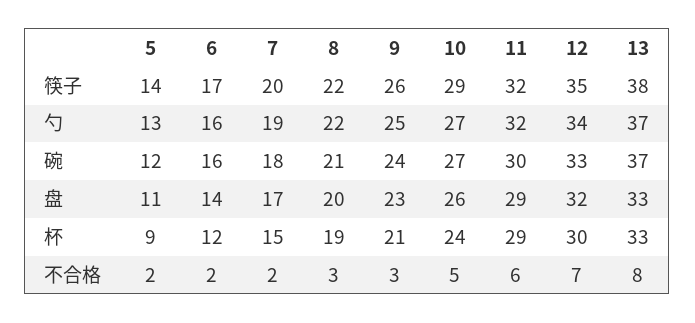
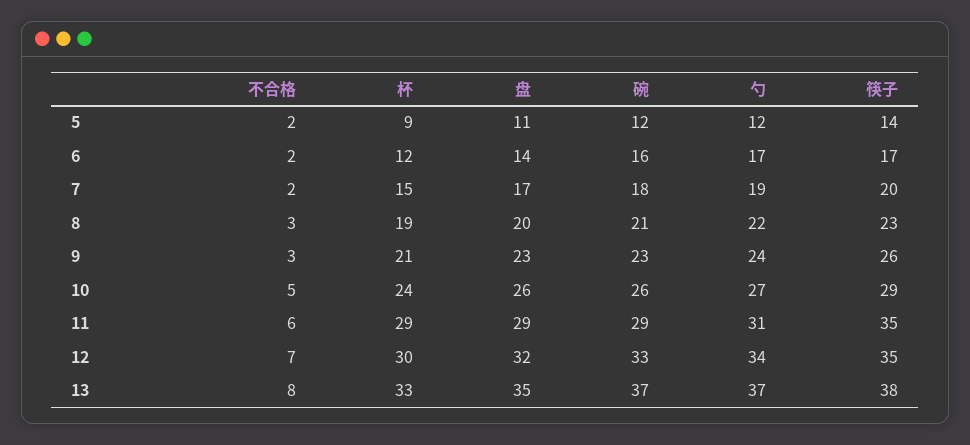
8, 筷子: 22 -> 23
11, 筷子: 32 -> 35
5, 勺: 13 -> 12
6, 勺: 16 -> 17
9, 勺: 25 -> 24
11, 勺: 32 -> 31
9, 碗: 24 -> 23
10, 碗: 27 -> 26
11, 碗: 30 -> 29
13, 盘: 33 -> 35

